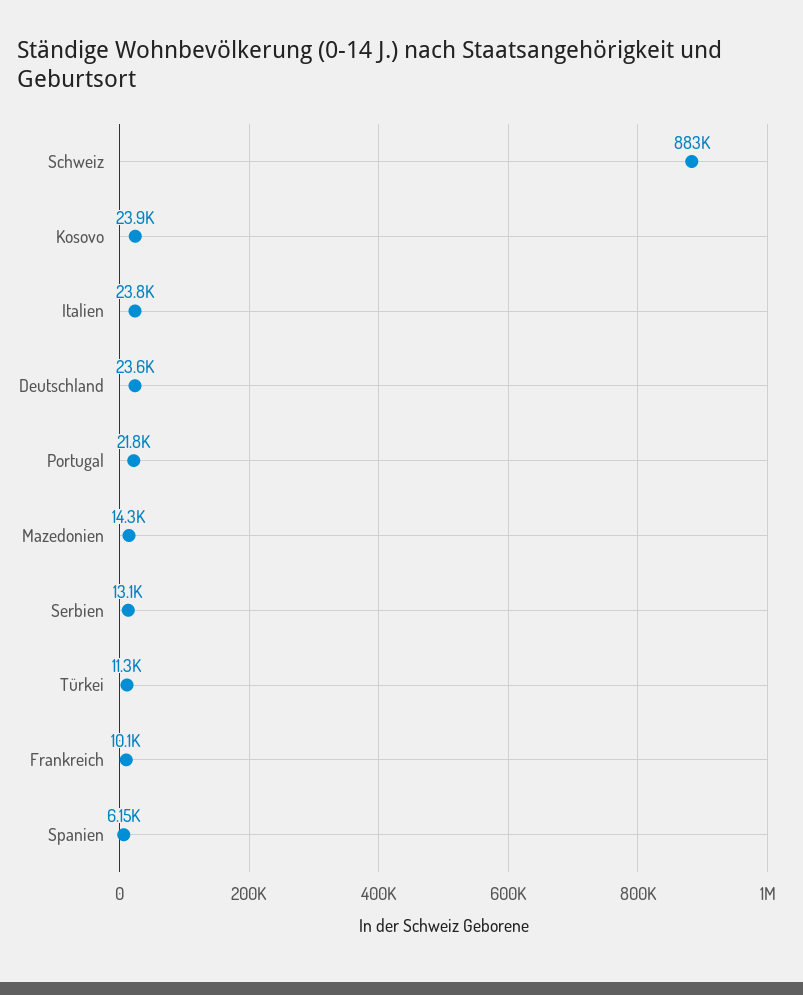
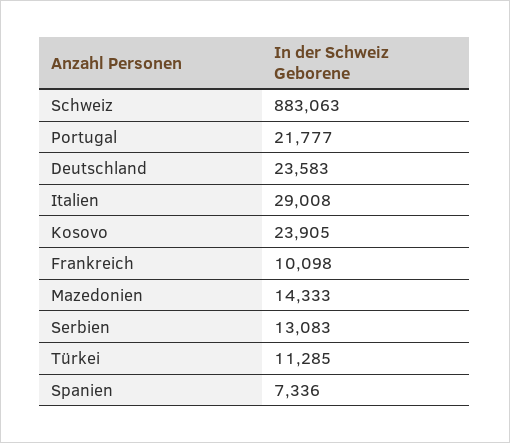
Italien: 23800 -> 29008
Spanien: 6150 -> 7336

